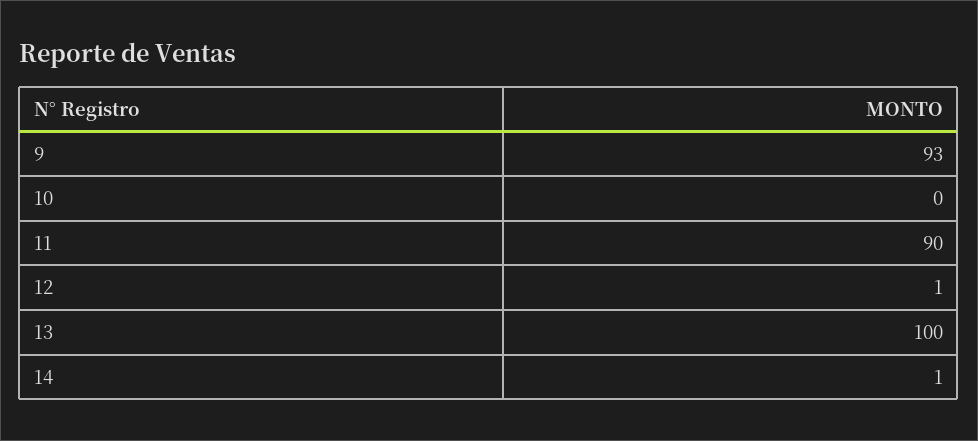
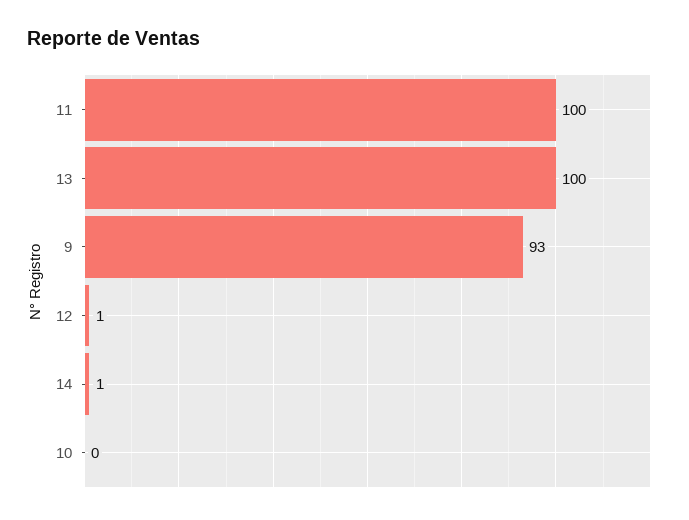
11: 90 -> 100

